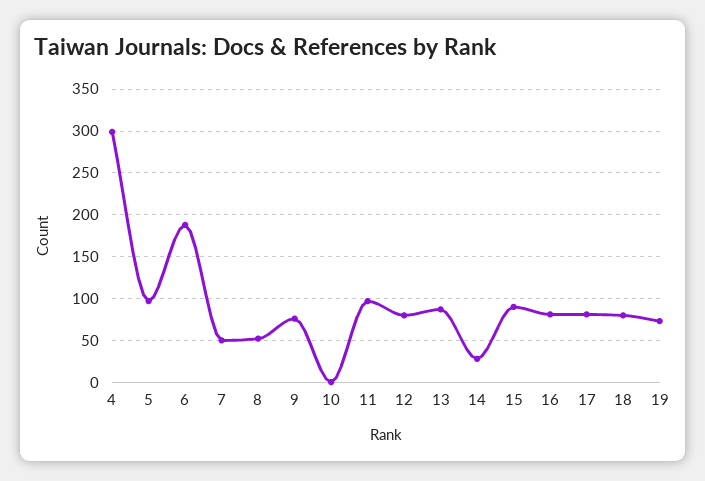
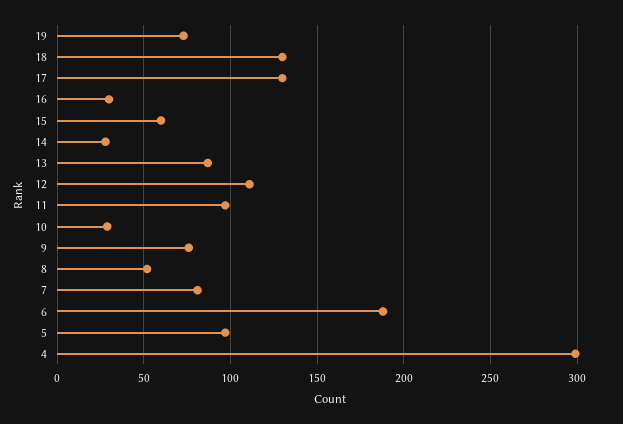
7: 50 -> 80
10: 0 -> 30
12: 80 -> 110
15: 90 -> 60
16: 80 -> 30
17: 80 -> 130
18: 80 -> 130

